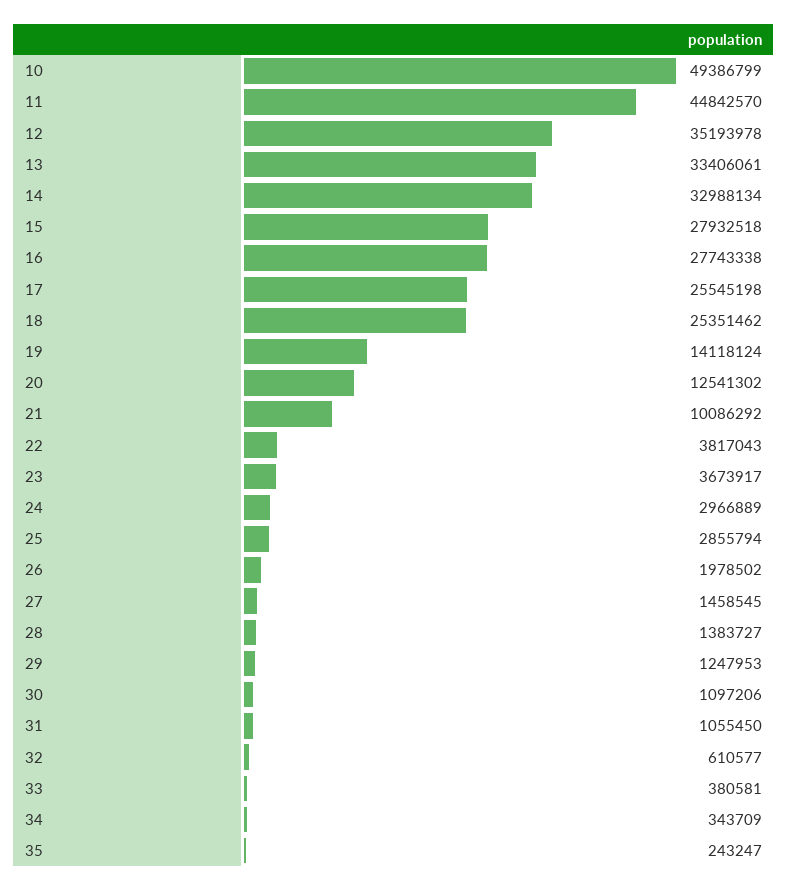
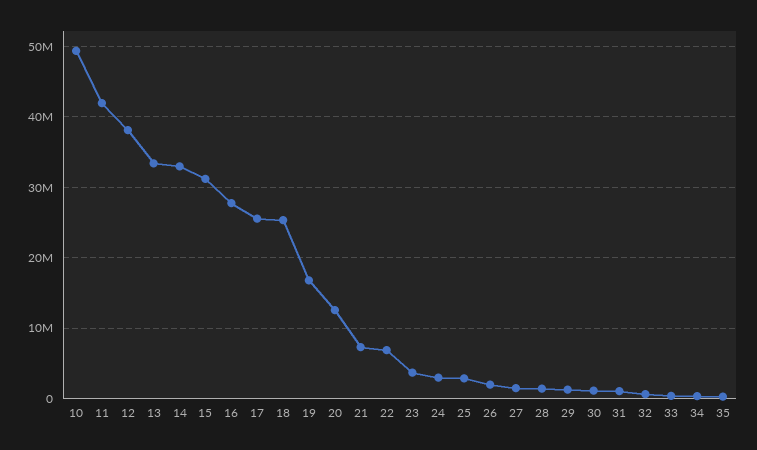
11: 44842570 -> 42000000
12: 35193978 -> 38000000
15: 27932518 -> 31000000
19: 14118124 -> 17000000
21: 10086292 -> 7000000
22: 3817043 -> 7000000

